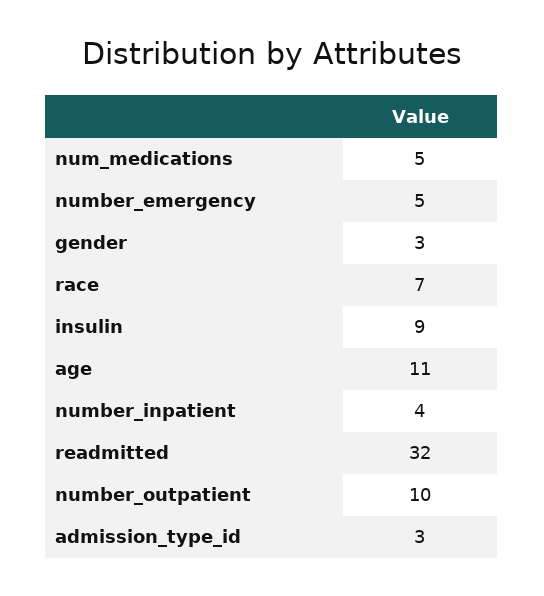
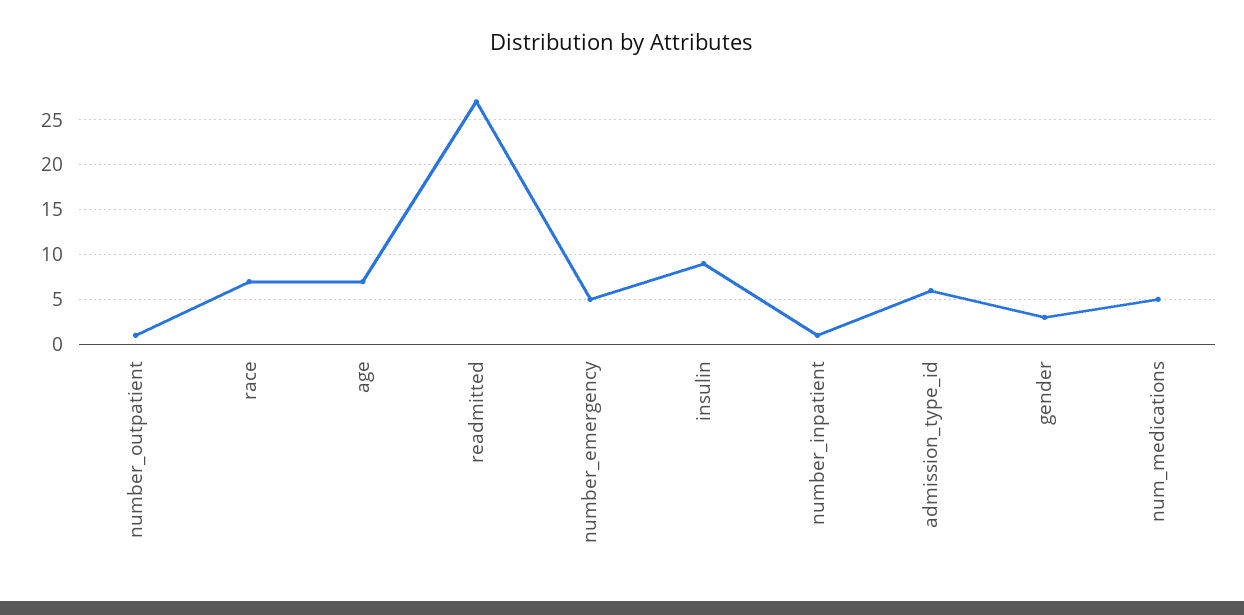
age: 11 -> 7
number_inpatient: 4 -> 1
readmitted: 32 -> 27
number_outpatient: 10 -> 1
admission_type_id: 3 -> 6

